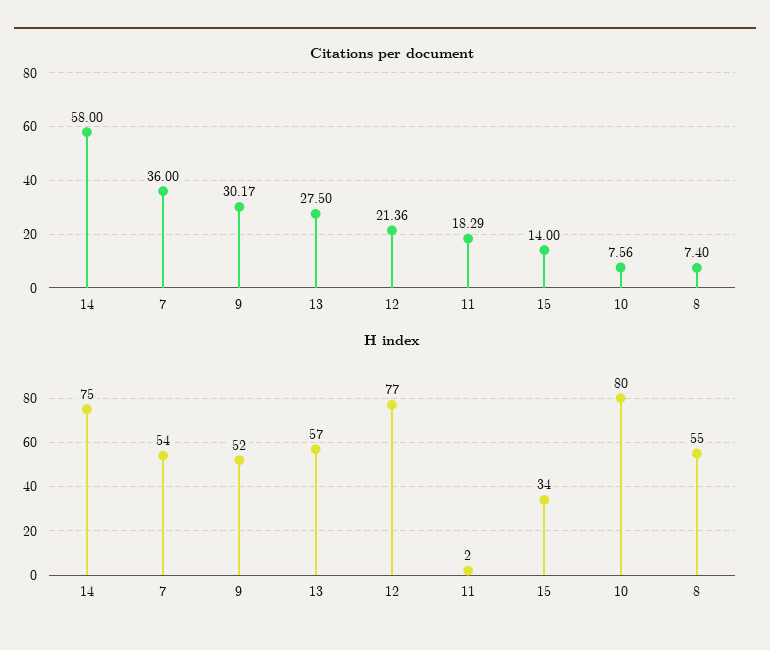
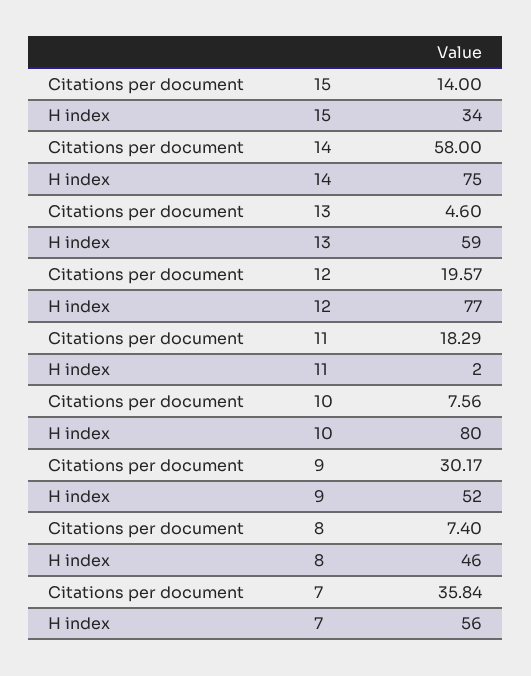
Citations per document, 7: 36 -> 35.84
Citations per document, 13: 27.5 -> 4.6
Citations per document, 12: 21.36 -> 19.57
H index, 7: 54 -> 56
H index, 13: 57 -> 59
H index, 8: 55 -> 46

